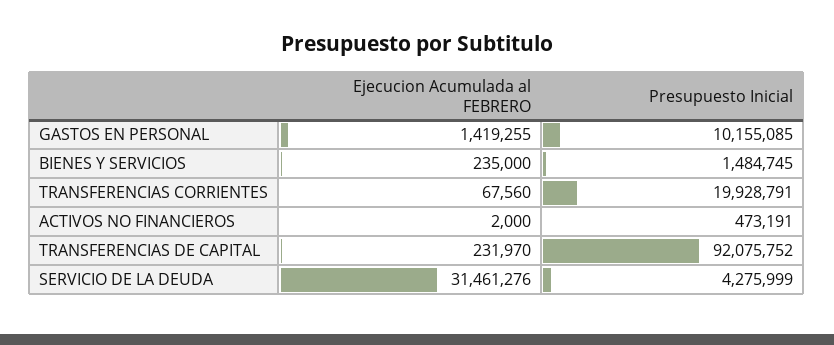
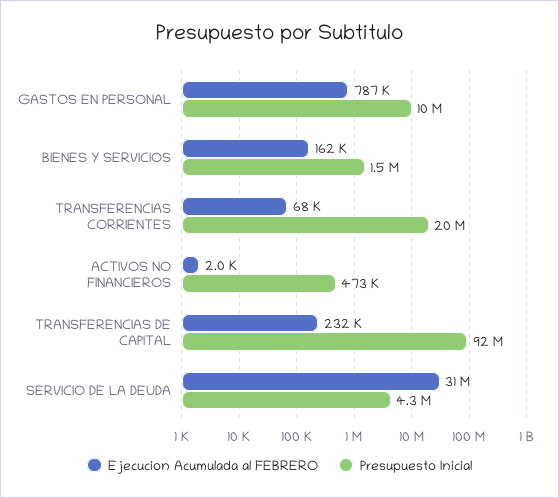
Ejecucion Acumulada al FEBRERO, GASTOS EN PERSONAL: 1419255 -> 787000
Ejecucion Acumulada al FEBRERO, BIENES Y SERVICIOS: 235000 -> 162000

